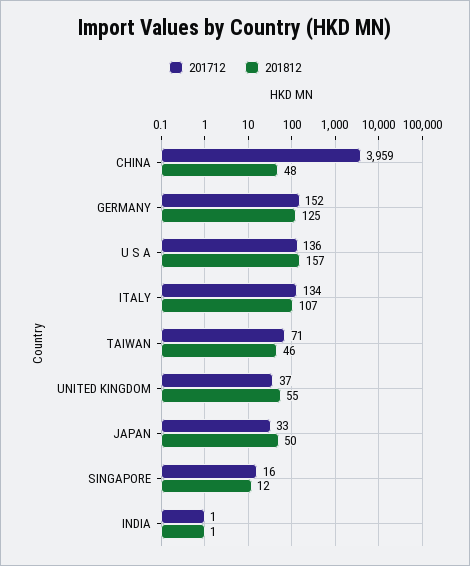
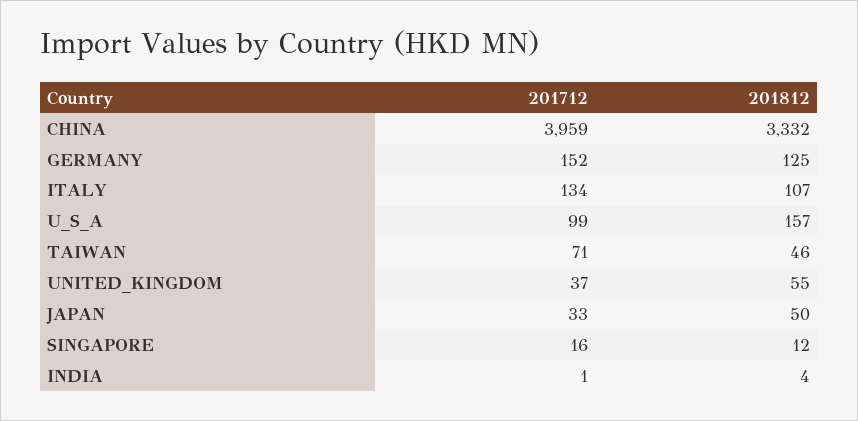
201812, CHINA: 48 -> 3332
201712, U S A: 136 -> 99
201812, INDIA: 1 -> 4

